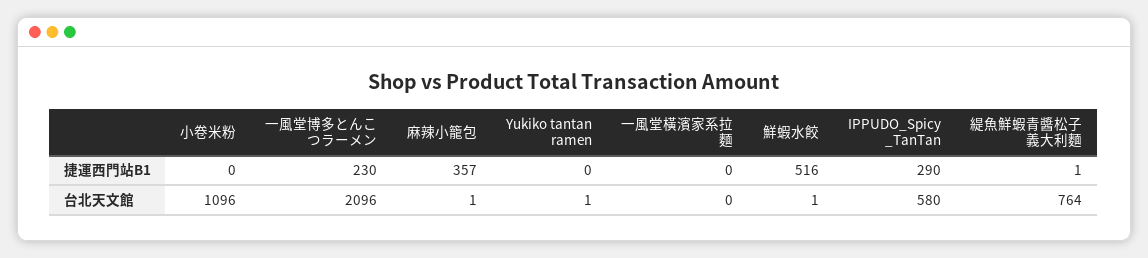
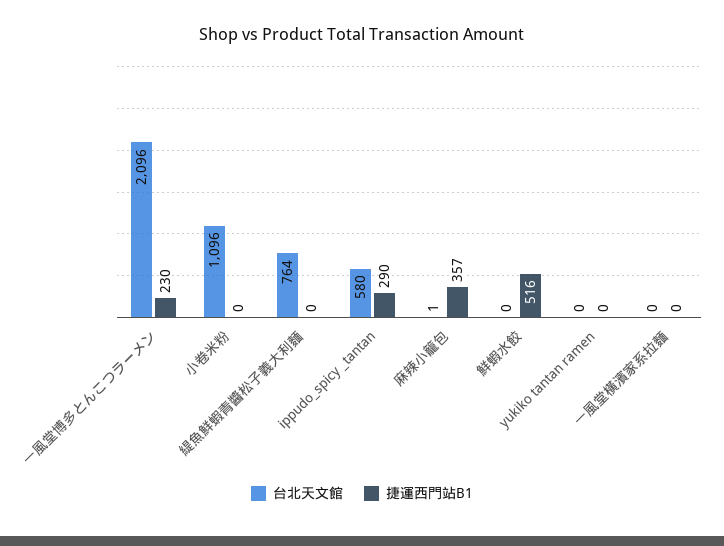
捷運西門站B1, 緹魚鮮蝦青醬松子義大利麵: 1 -> 0
台北天文館, Yukiko tantan ramen: 1 -> 0
台北天文館, 鮮蝦水餃: 1 -> 0

